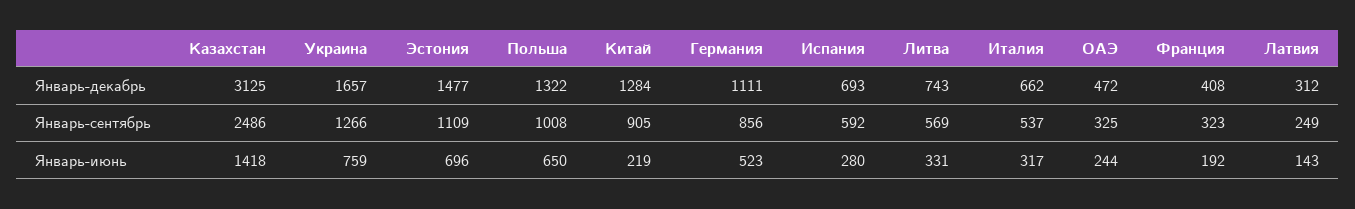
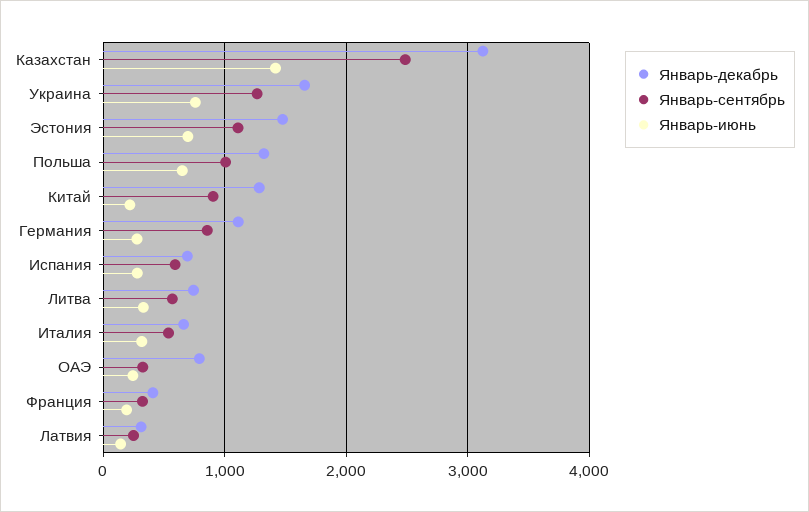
Январь-декабрь, ОАЭ: 472 -> 800
Январь-июнь, Германия: 523 -> 300

